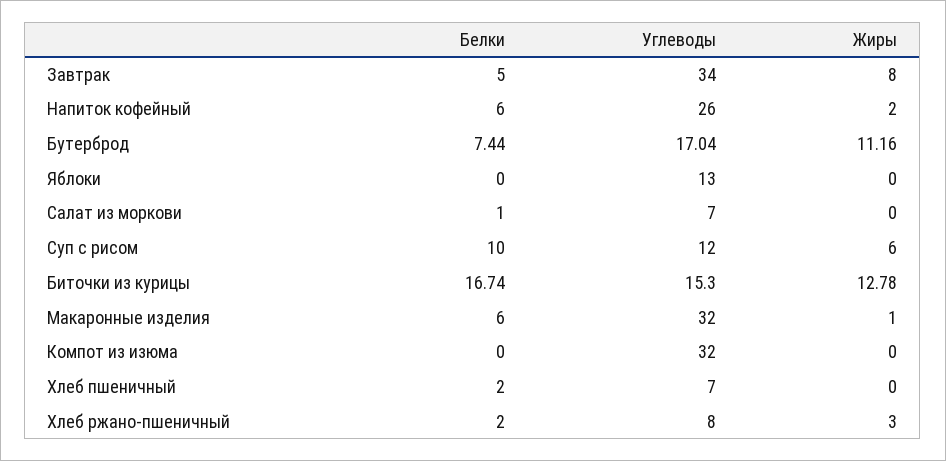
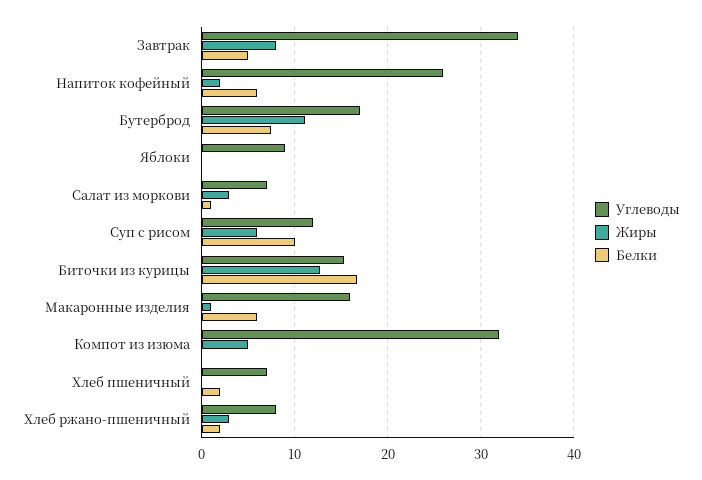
Углеводы, Яблоки: 13 -> 9
Жиры, Салат из моркови: 0 -> 3
Углеводы, Макаронные изделия: 32 -> 16
Жиры, Компот из изюма: 0 -> 5

